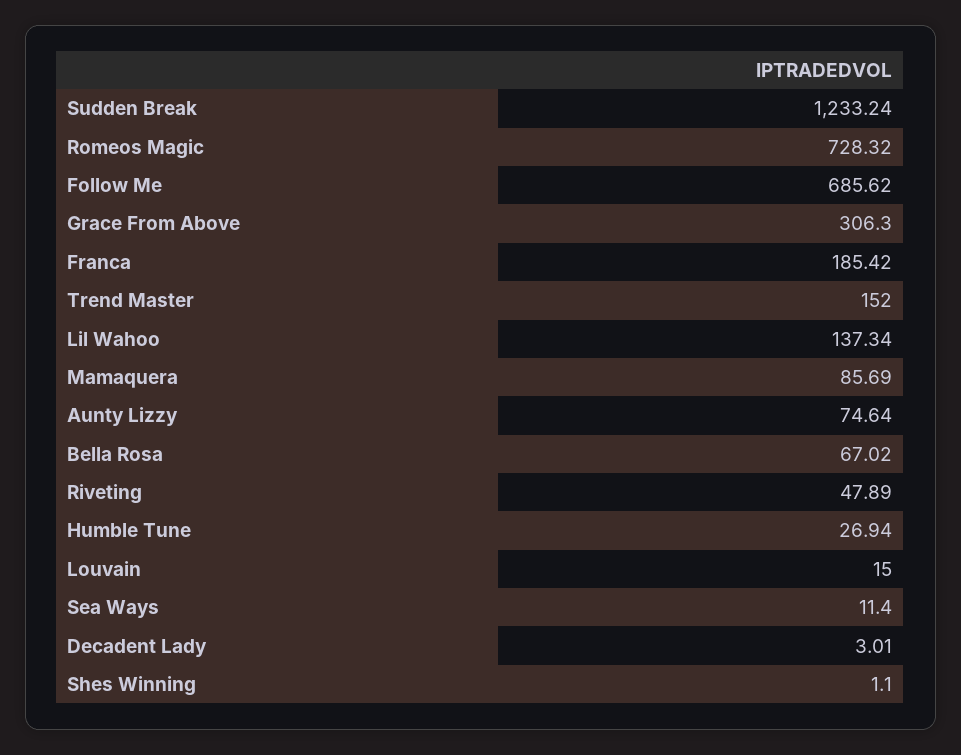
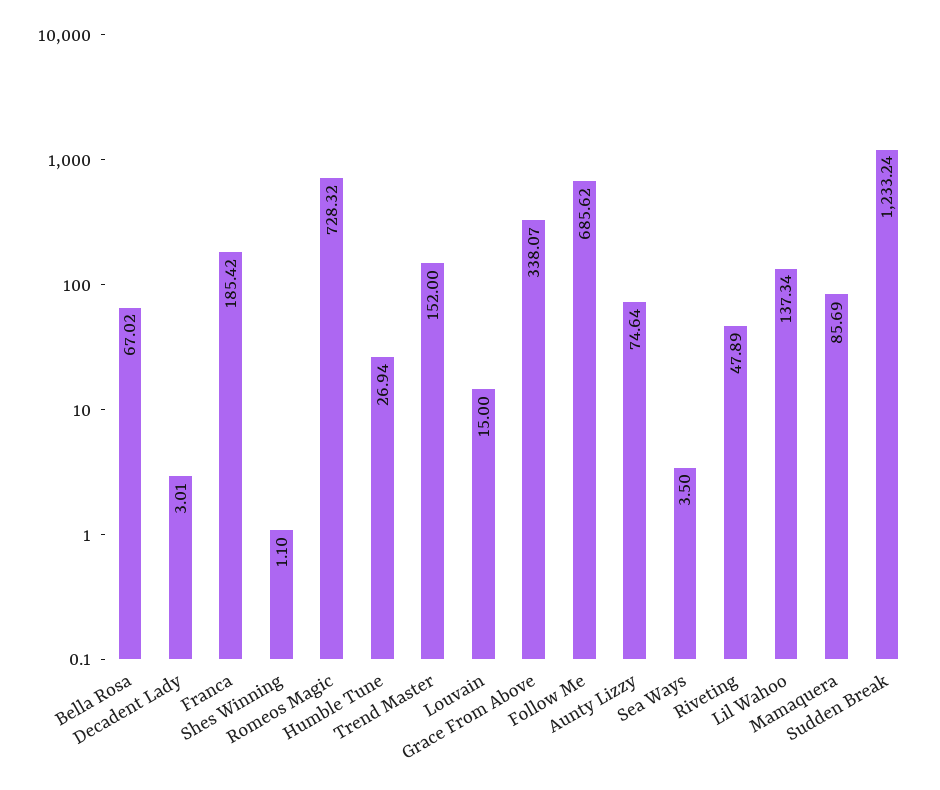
Grace From Above: 306.3 -> 338.07
Sea Ways: 11.4 -> 3.5

